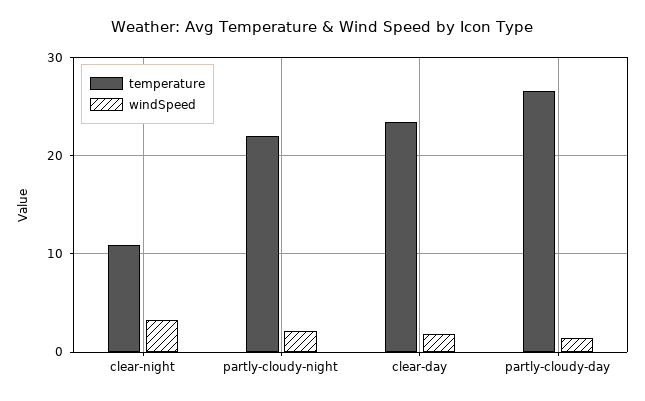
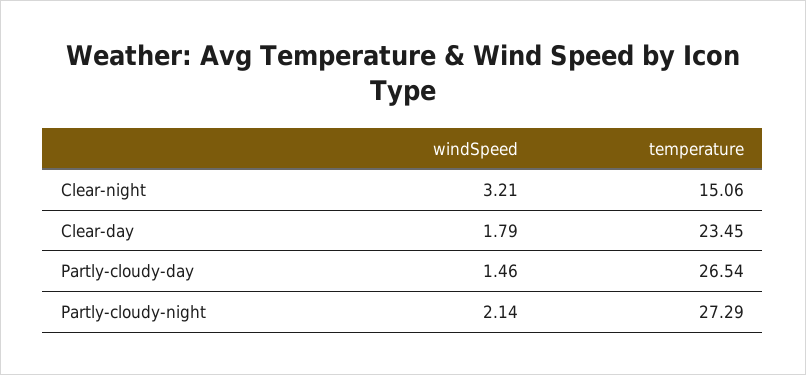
temperature, clear-night: 11 -> 15.06
temperature, partly-cloudy-night: 22 -> 27.29

